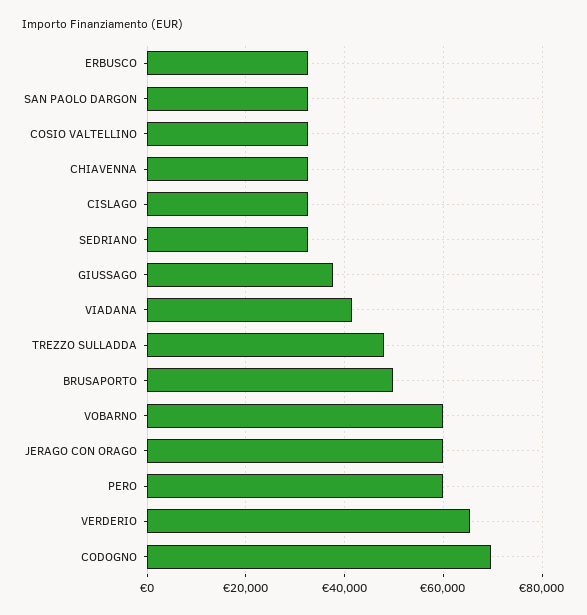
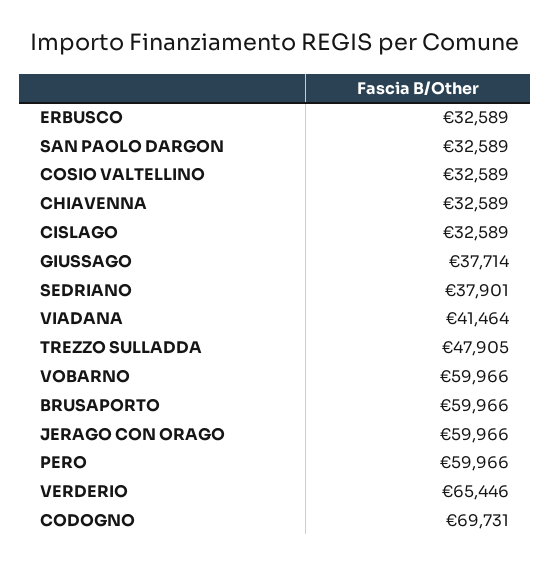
SEDRIANO: 32000 -> 37901
BRUSAPORTO: 50000 -> 59966

